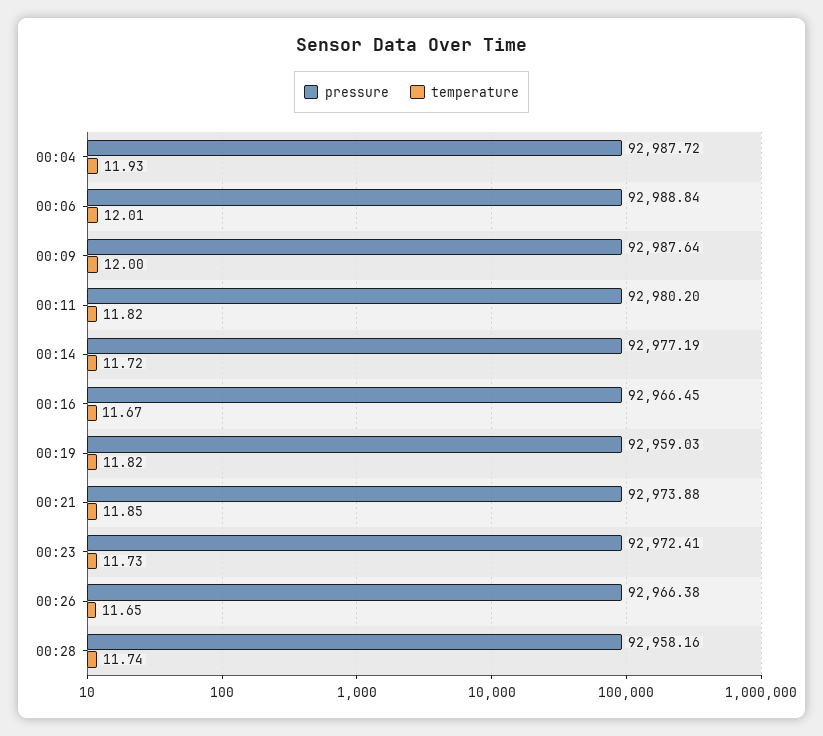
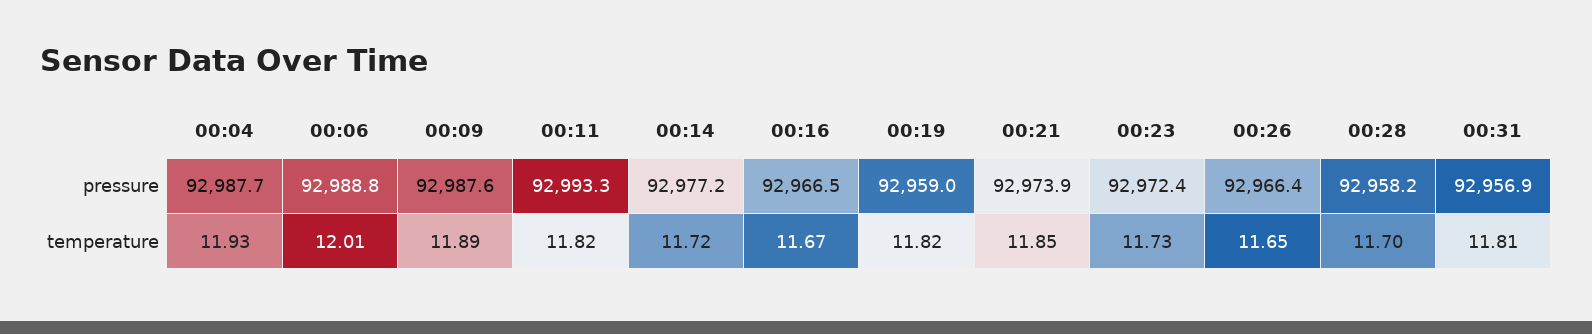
temperature, 00:09: 12 -> 11.89
pressure, 00:11: 92980.2 -> 92993.3
temperature, 00:28: 11.74 -> 11.7
pressure, 00:31: none -> 92956.9
temperature, 00:31: none -> 11.81

